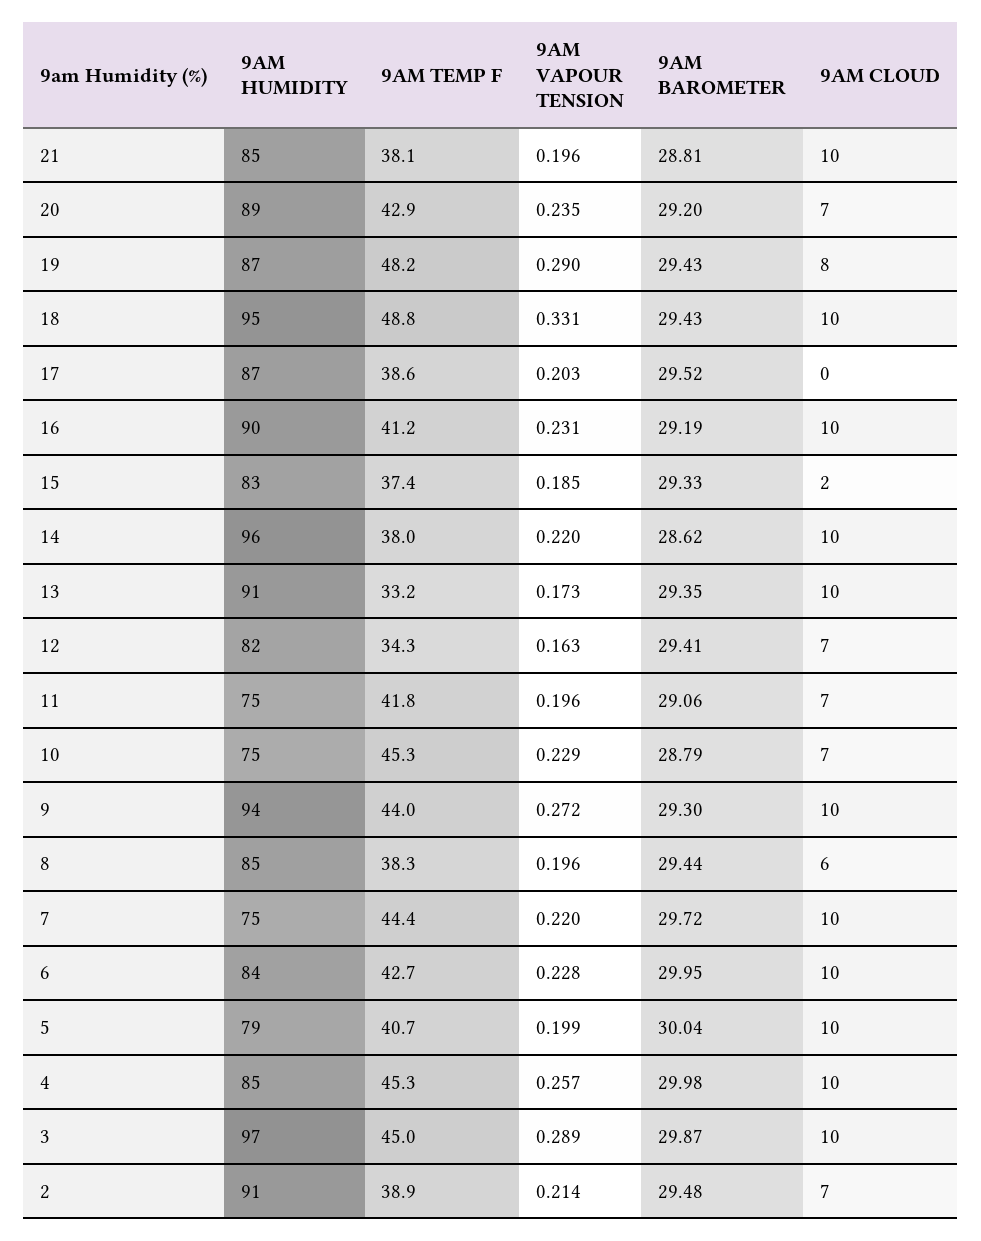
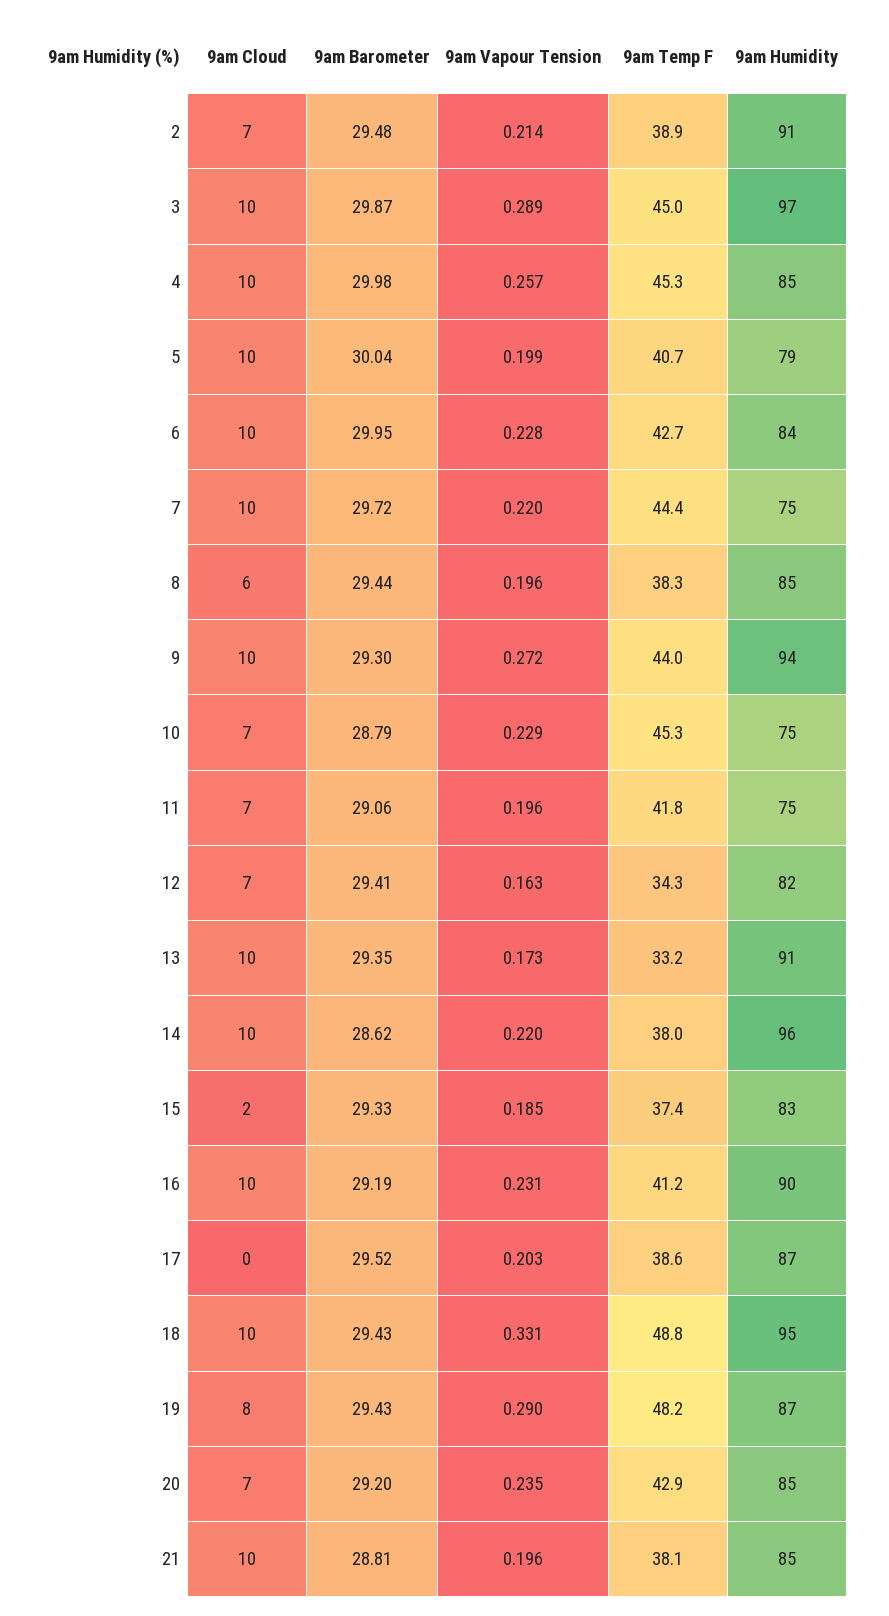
9AM HUMIDITY, 20: 89 -> 85

